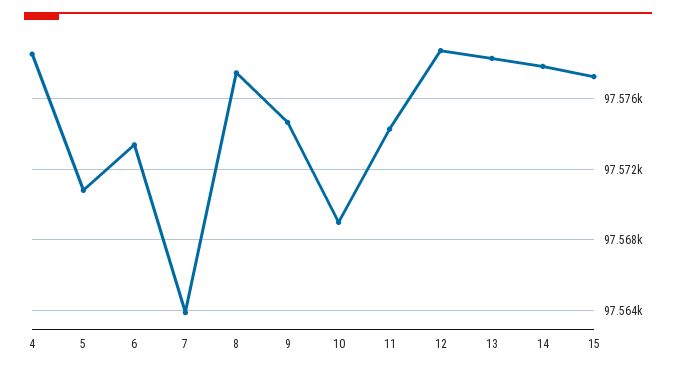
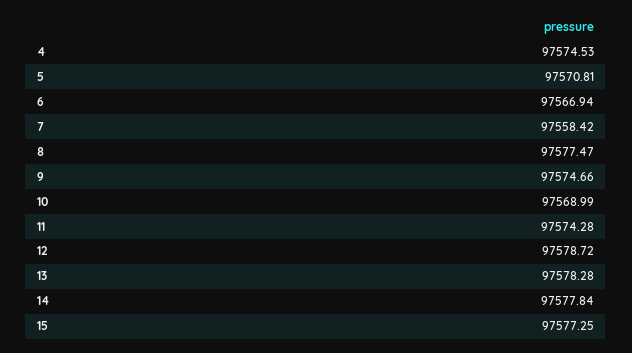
4: 97578.5 -> 97574.53
6: 97573.5 -> 97566.94
7: 97564 -> 97558.42

